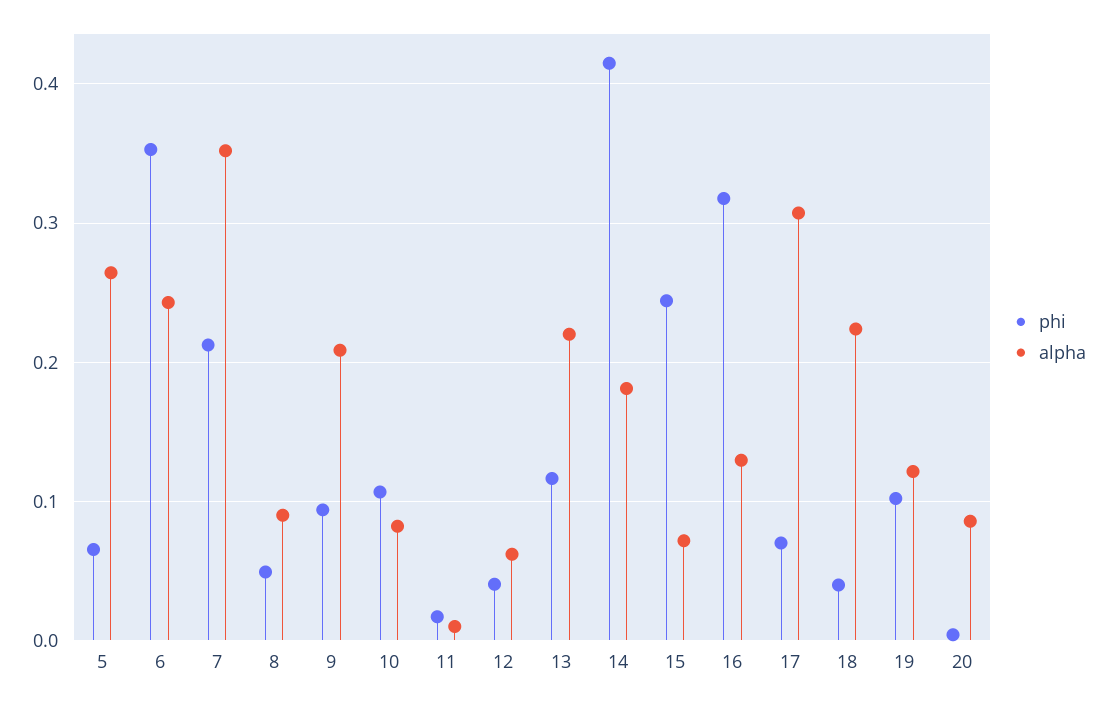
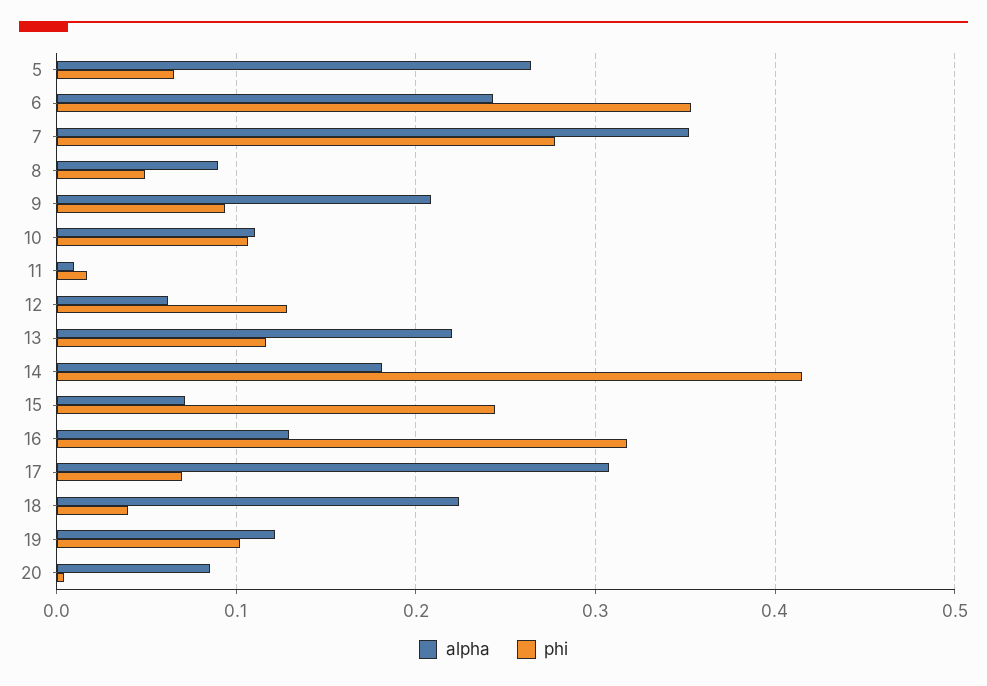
phi, 7: 0.21 -> 0.28
alpha, 10: 0.08 -> 0.11
phi, 12: 0.04 -> 0.13

